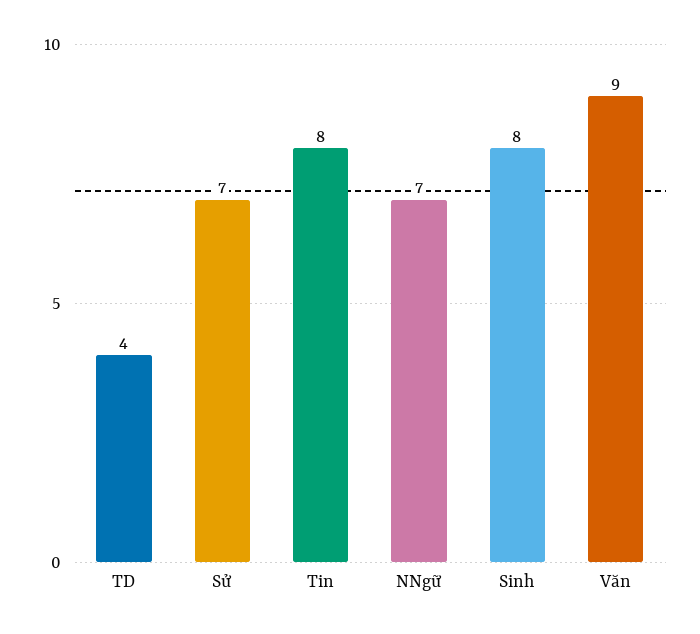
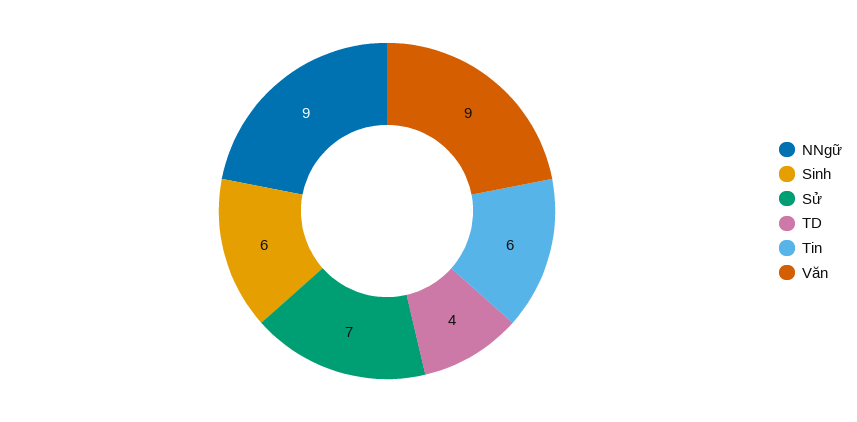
Tin: 8 -> 6
NNgữ: 7 -> 9
Sinh: 8 -> 6

